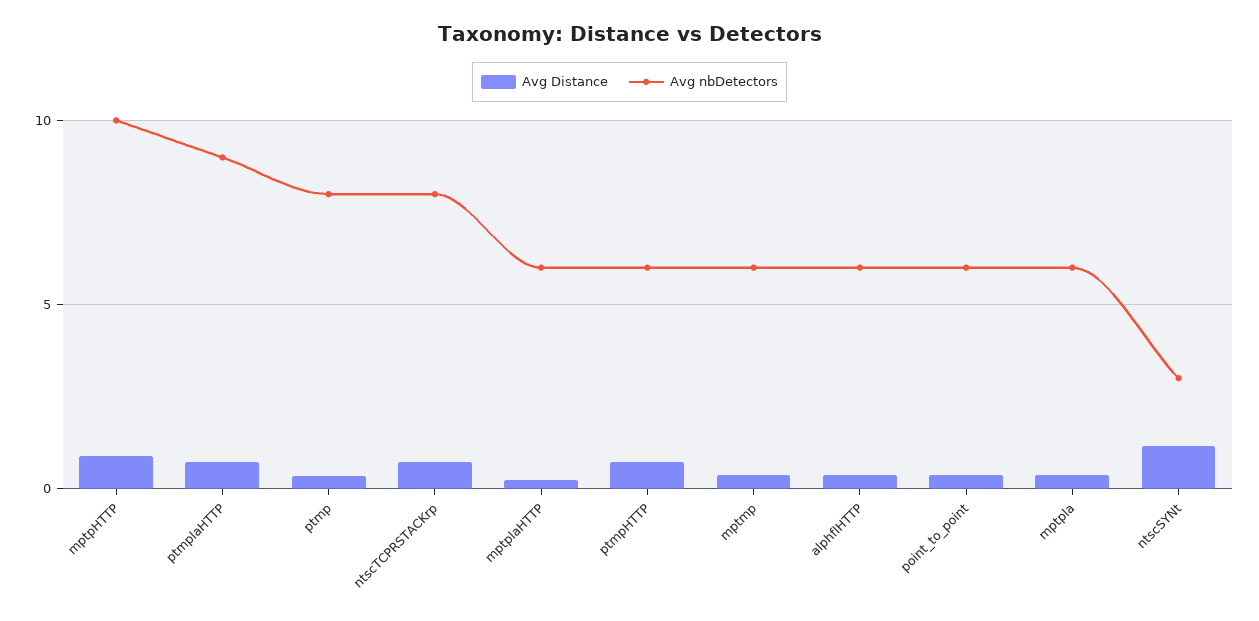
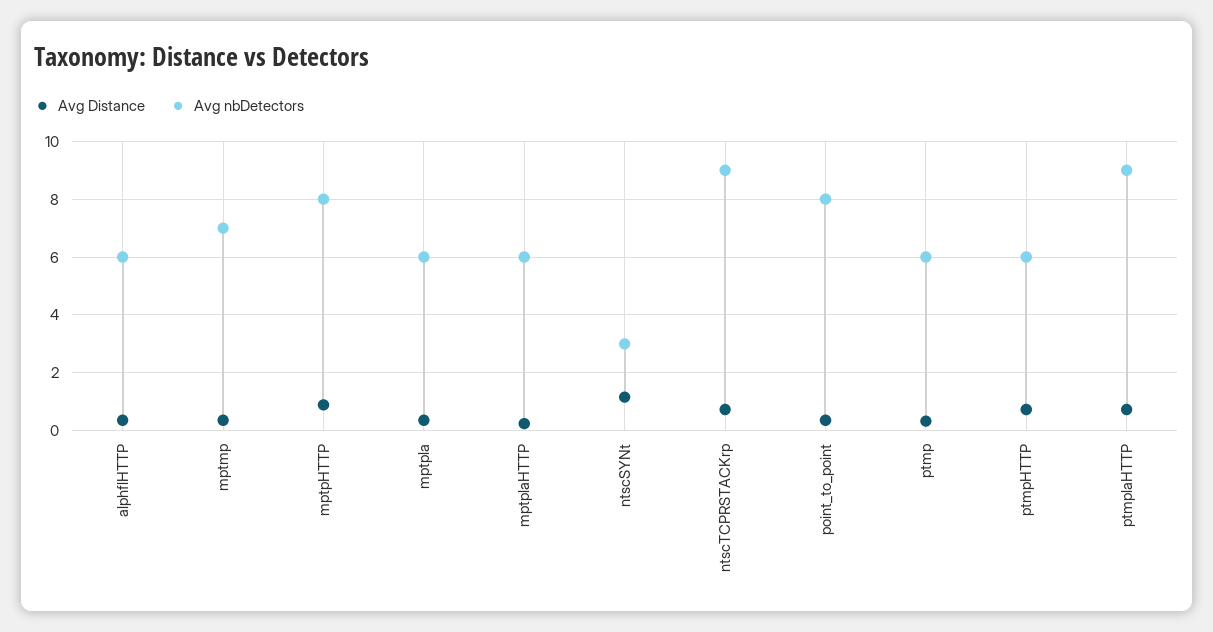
Avg nbDetectors, mptpHTTP: 10 -> 8
Avg nbDetectors, ptmp: 8 -> 6
Avg nbDetectors, ntscTCPRSTACKrp: 8 -> 9
Avg nbDetectors, mptmp: 6 -> 7
Avg nbDetectors, point_to_point: 6 -> 8

